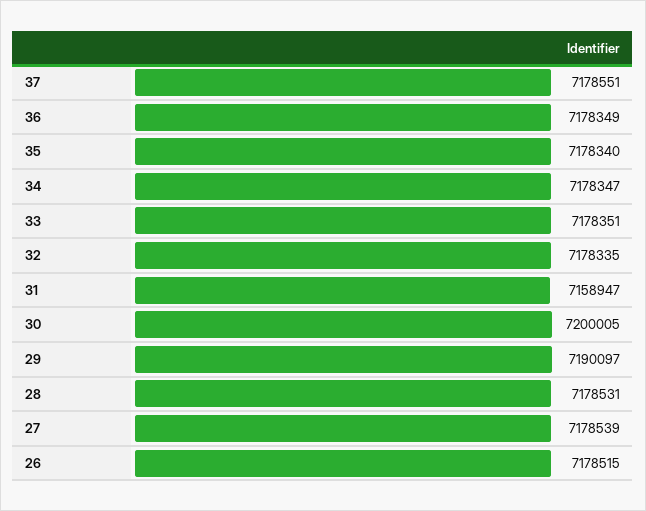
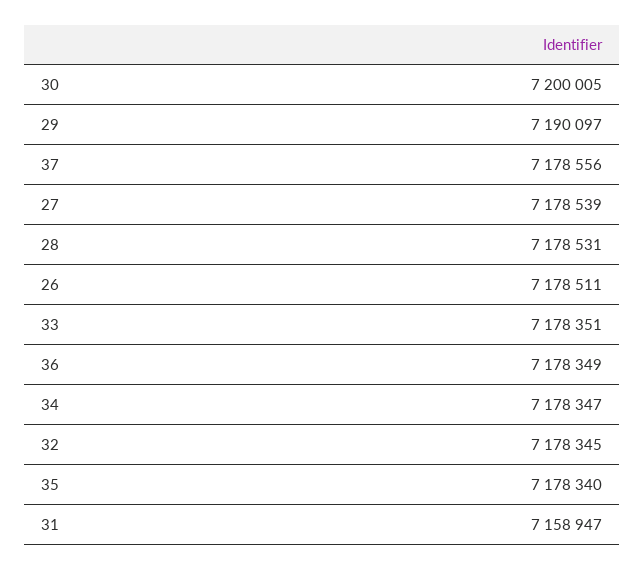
37: 7178551 -> 7178556
32: 7178335 -> 7178345
26: 7178515 -> 7178511

